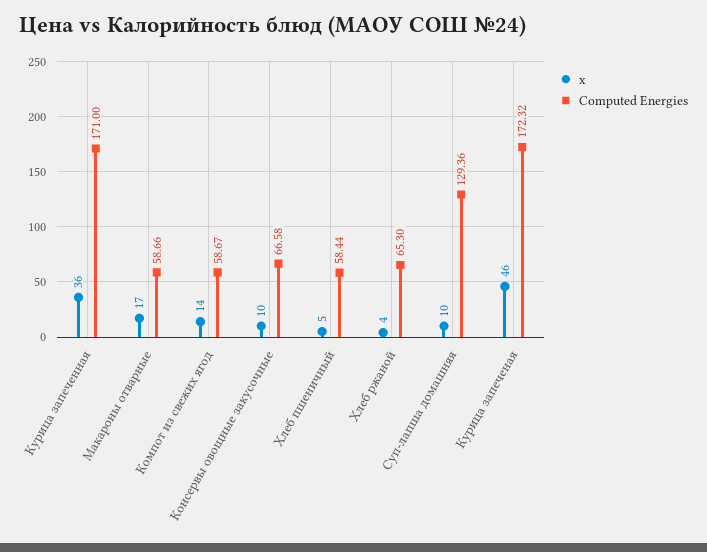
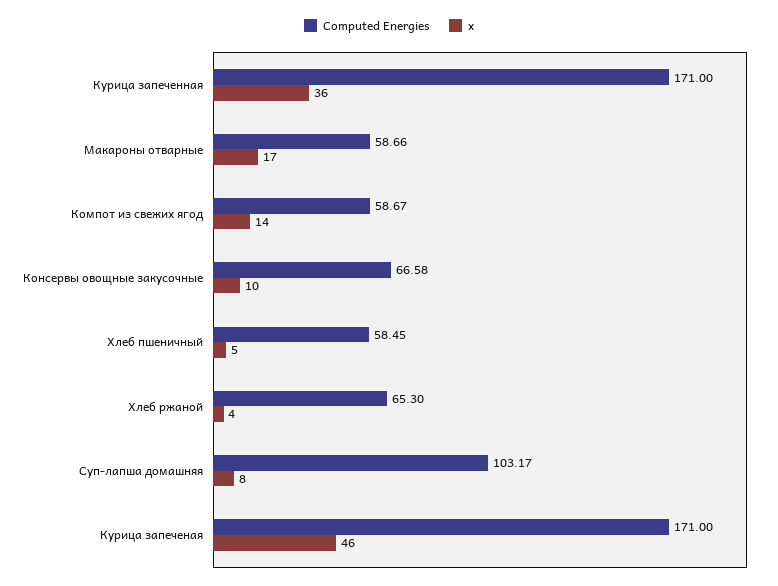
Computed Energies, Хлеб пшеничный: 58.44 -> 58.45
x, Суп-лапша домашняя: 10 -> 8
Computed Energies, Суп-лапша домашняя: 129.36 -> 103.17
Computed Energies, Курица запеченая: 172.32 -> 171

